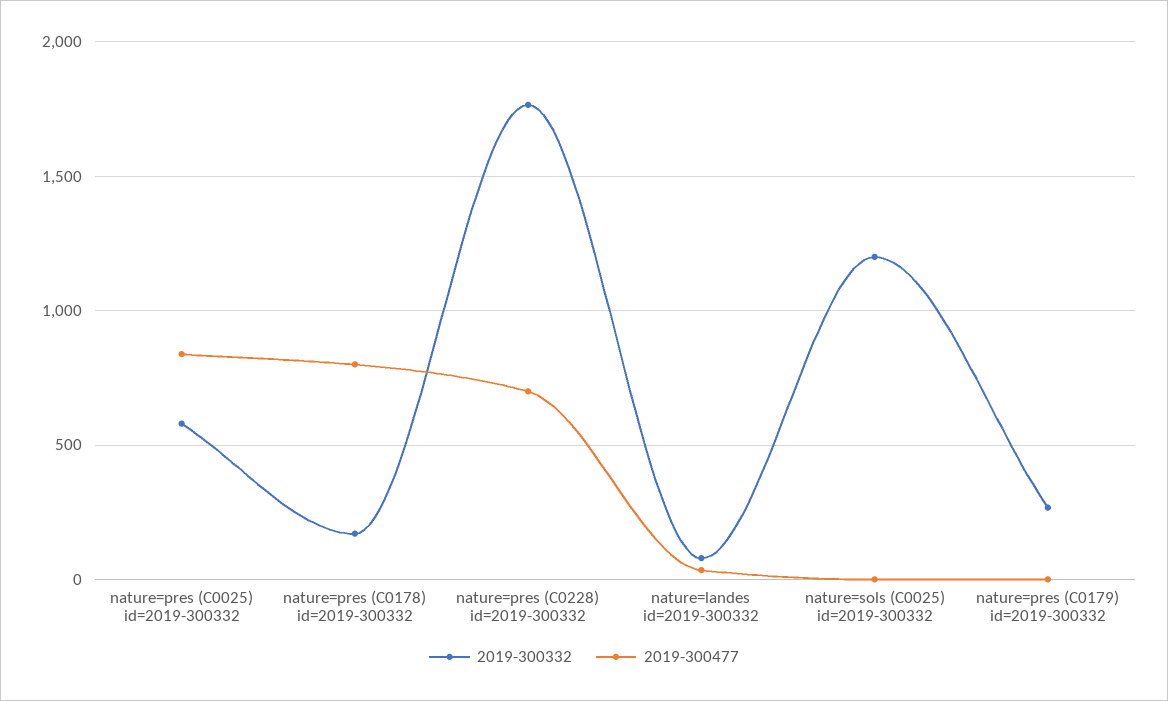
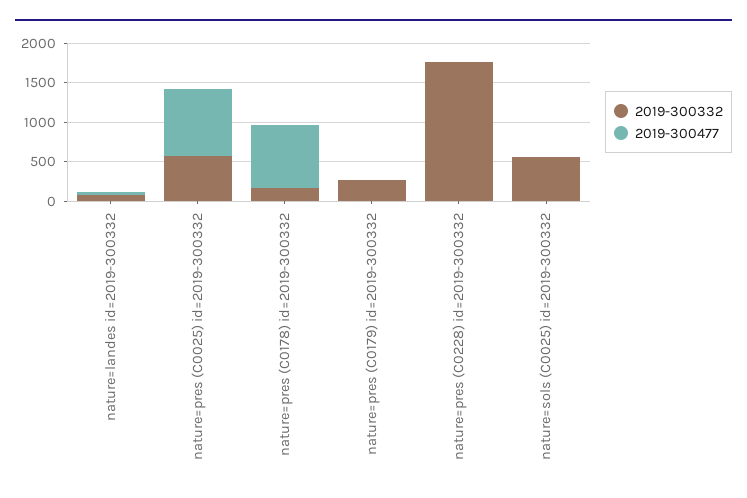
2019-300477, nature=pres (C0228) id=2019-300332: 700 -> 0
2019-300332, nature=sols (C0025) id=2019-300332: 1200 -> 500

